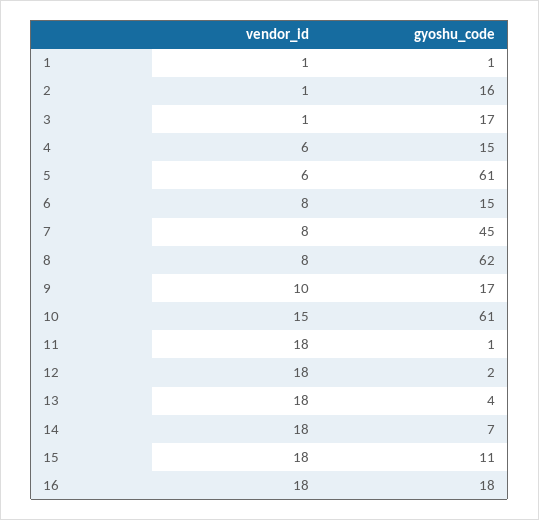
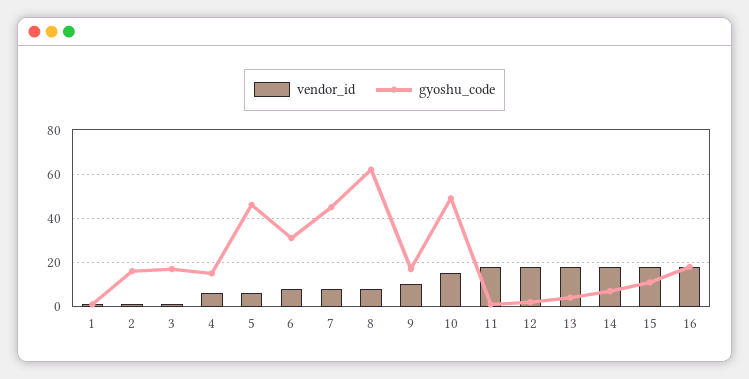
gyoshu_code, 5: 61 -> 45
gyoshu_code, 6: 15 -> 30
gyoshu_code, 10: 61 -> 50

